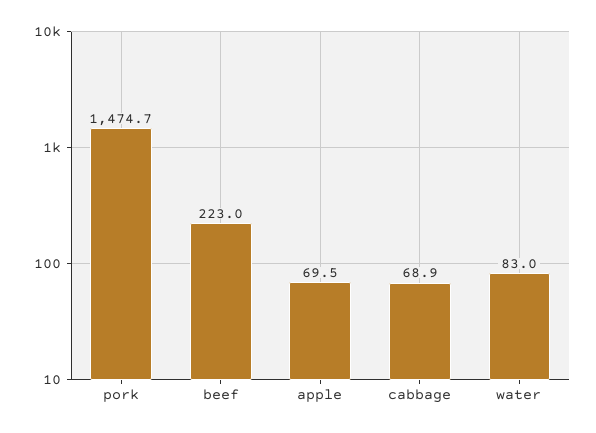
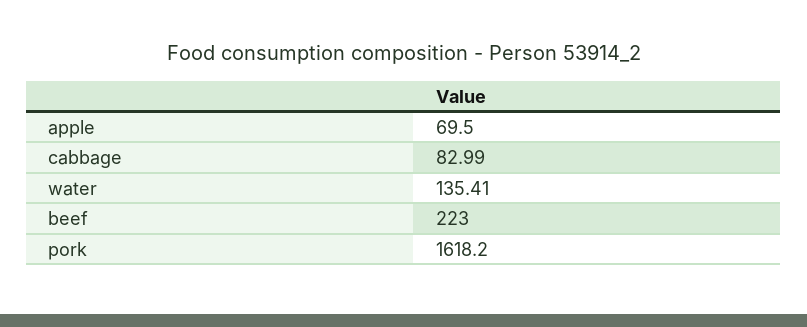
pork: 1474.7 -> 1618.2
cabbage: 68.9 -> 82.99
water: 83 -> 135.41

